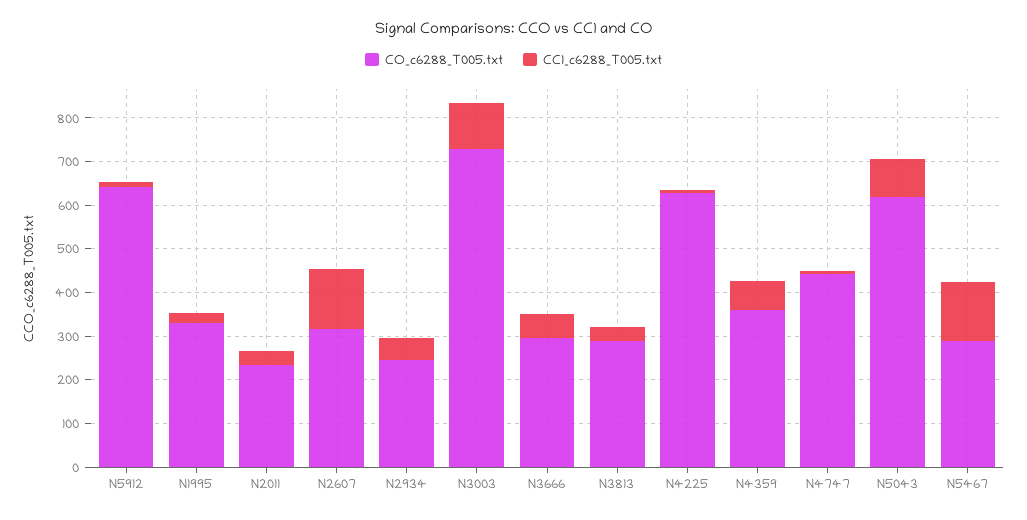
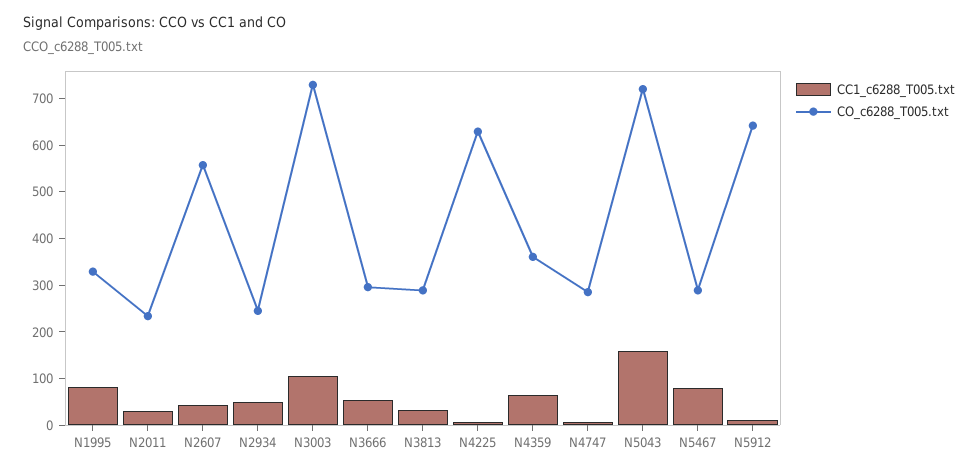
CC1_c6288_T005.txt, N1995: 20 -> 80
CO_c6288_T005.txt, N2607: 320 -> 560
CC1_c6288_T005.txt, N2607: 140 -> 40
CO_c6288_T005.txt, N4747: 440 -> 280
CO_c6288_T005.txt, N5043: 620 -> 720
CC1_c6288_T005.txt, N5043: 80 -> 160
CC1_c6288_T005.txt, N5467: 140 -> 80

